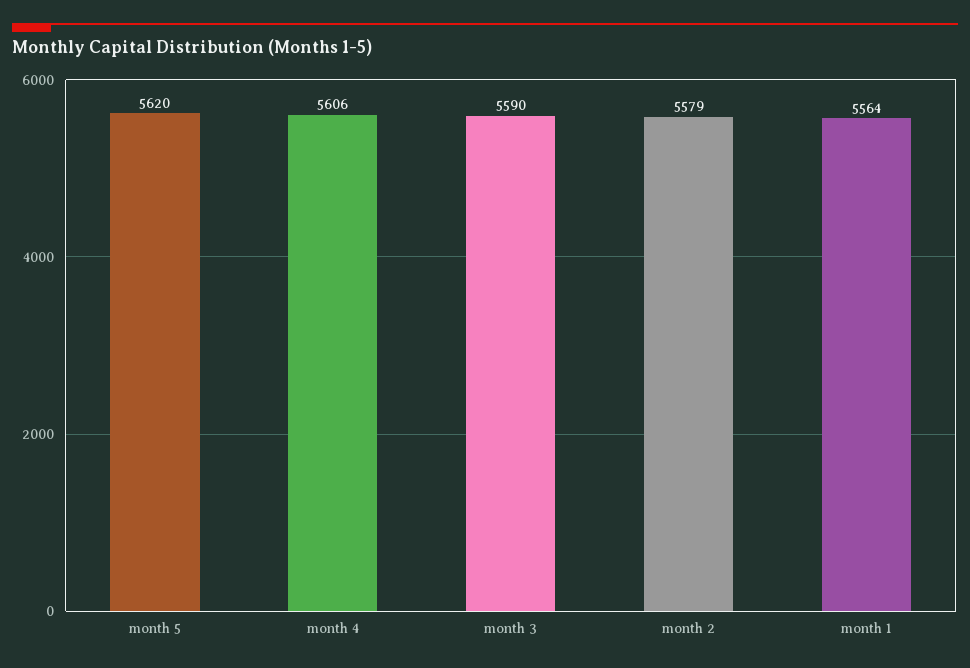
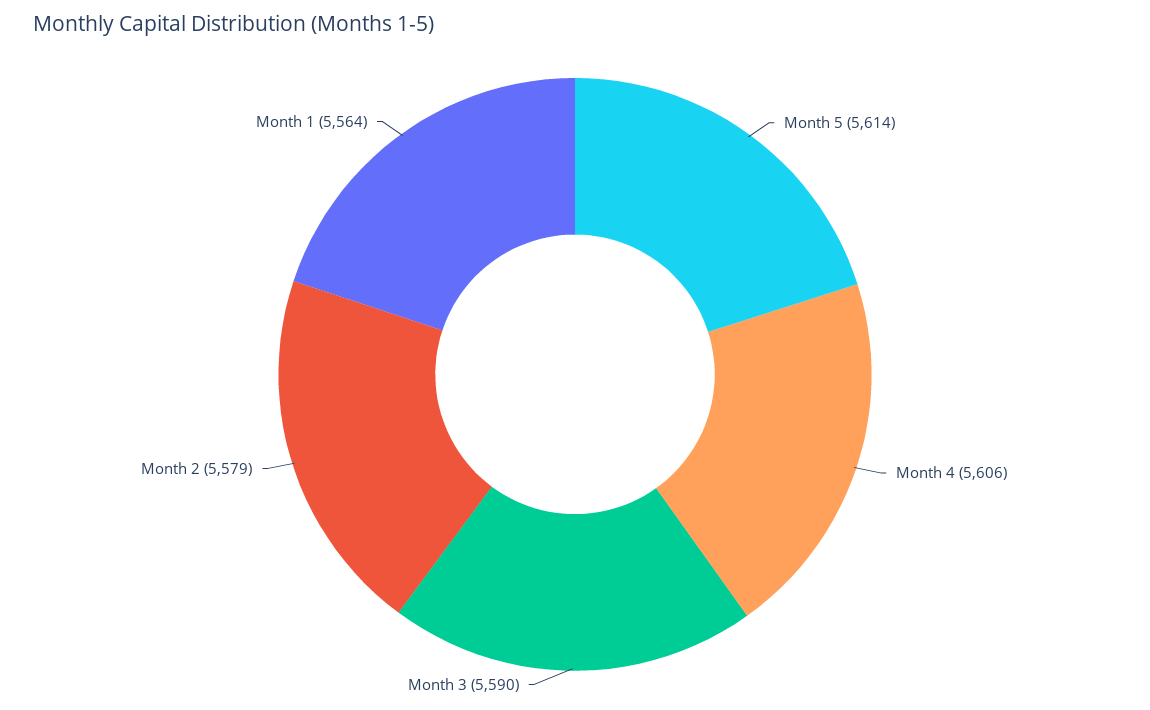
month 5: 5620 -> 5614

